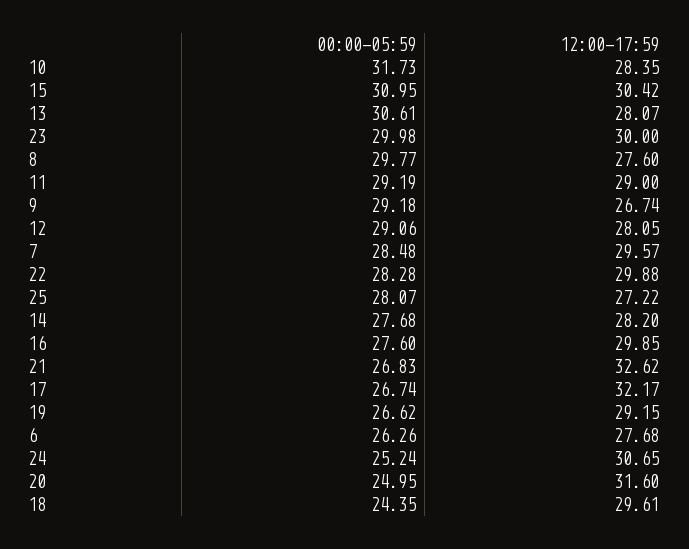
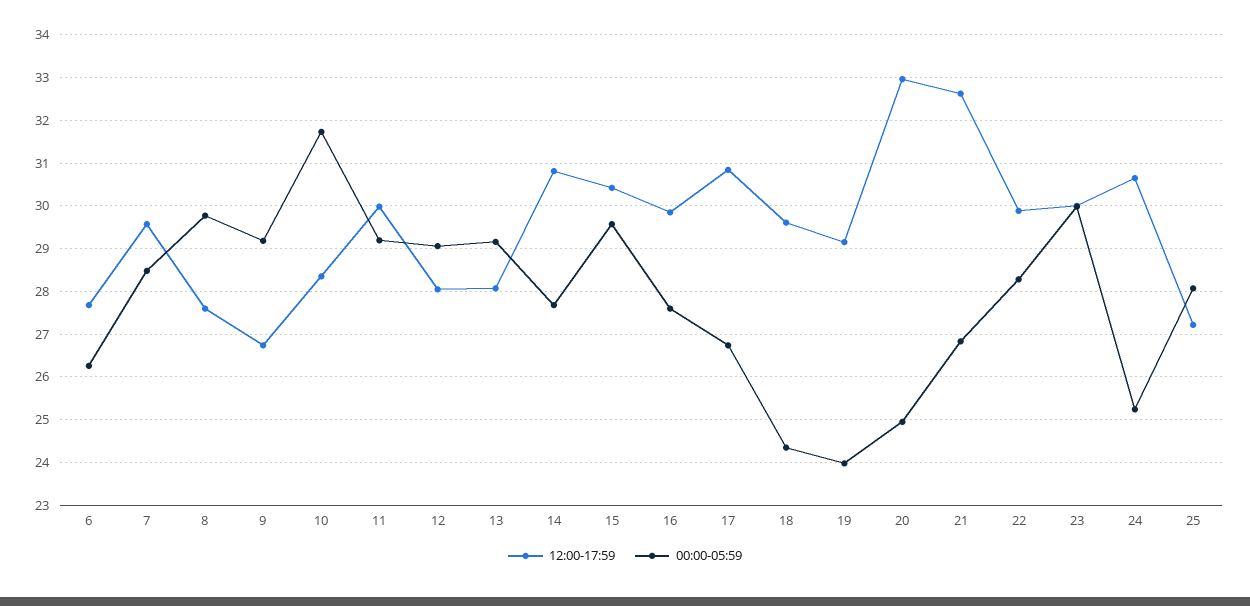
00:00-05:59, 15: 30.95 -> 29.6
00:00-05:59, 13: 30.61 -> 29.2
12:00-17:59, 11: 29 -> 30
12:00-17:59, 14: 28.2 -> 30.8
12:00-17:59, 17: 32.17 -> 30.8
00:00-05:59, 19: 26.62 -> 24
12:00-17:59, 20: 31.6 -> 33

